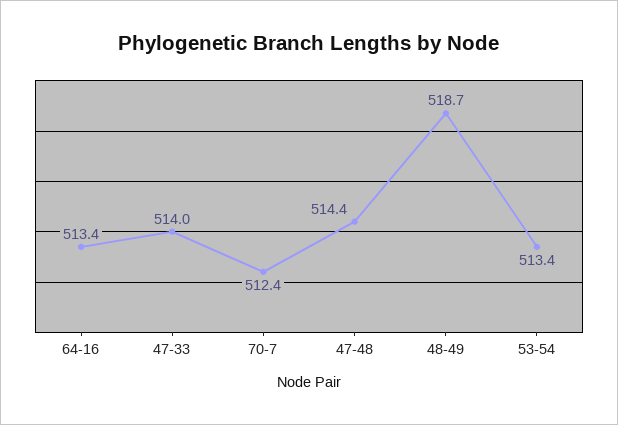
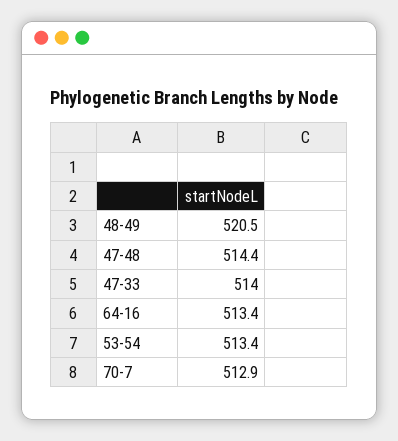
70-7: 512.4 -> 512.9
48-49: 518.7 -> 520.5

